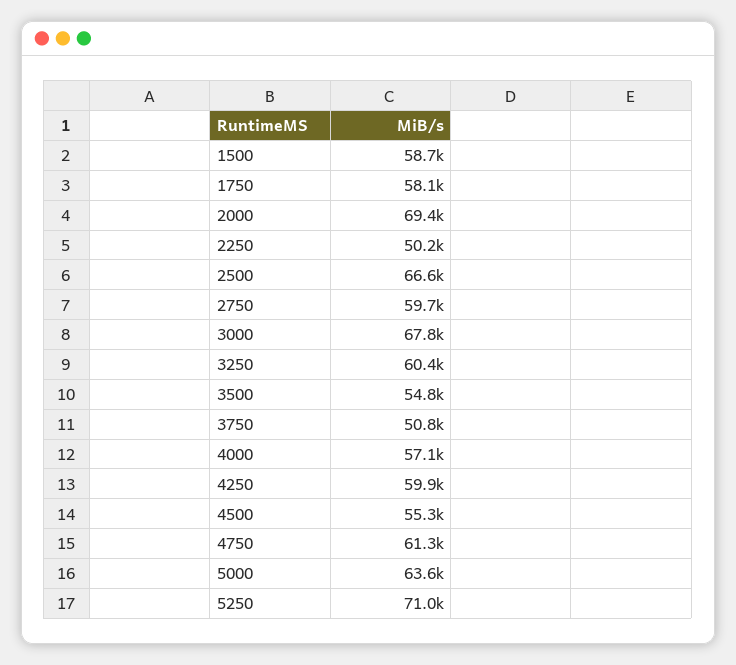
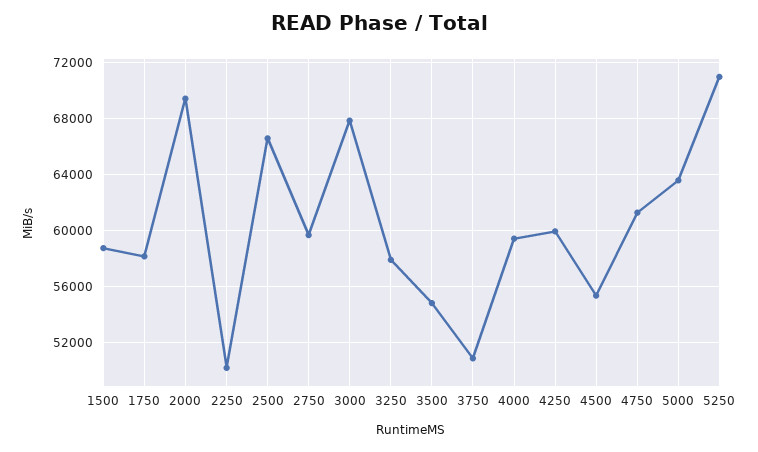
3250: 60400 -> 58000
4000: 57100 -> 59500

